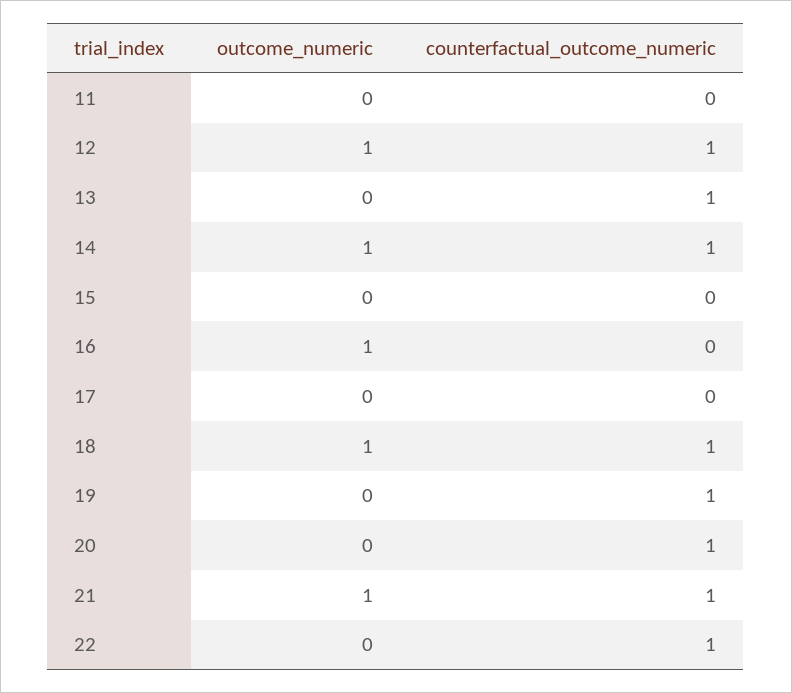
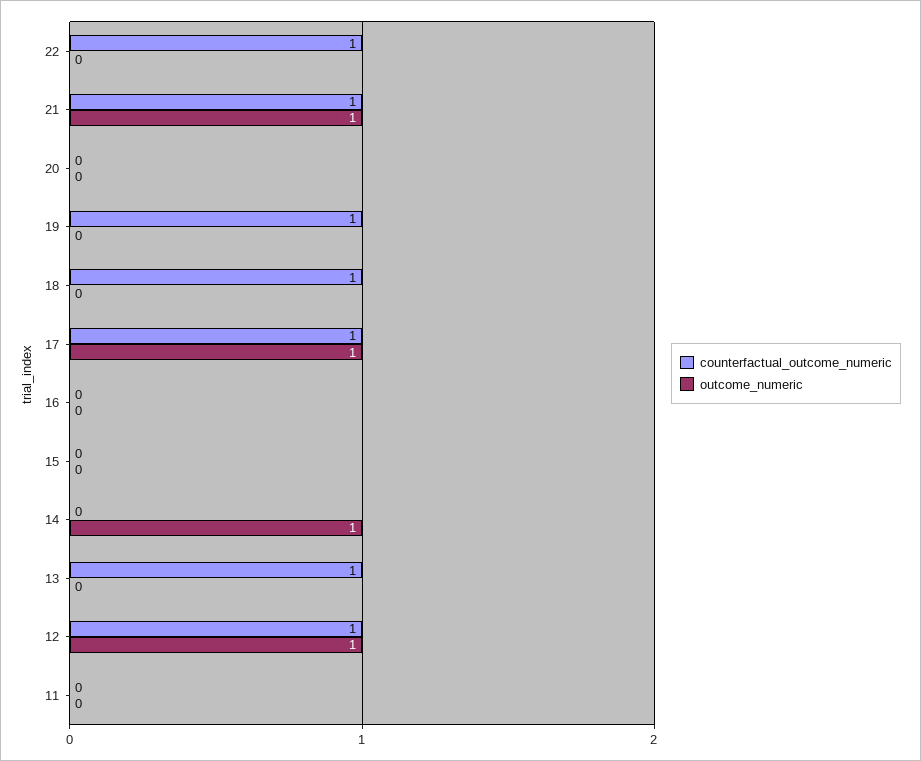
counterfactual_outcome_numeric, 14: 1 -> 0
outcome_numeric, 16: 1 -> 0
outcome_numeric, 17: 0 -> 1
counterfactual_outcome_numeric, 17: 0 -> 1
outcome_numeric, 18: 1 -> 0
counterfactual_outcome_numeric, 20: 1 -> 0

